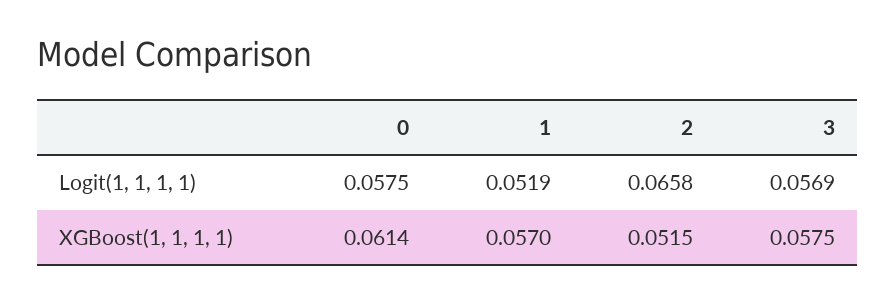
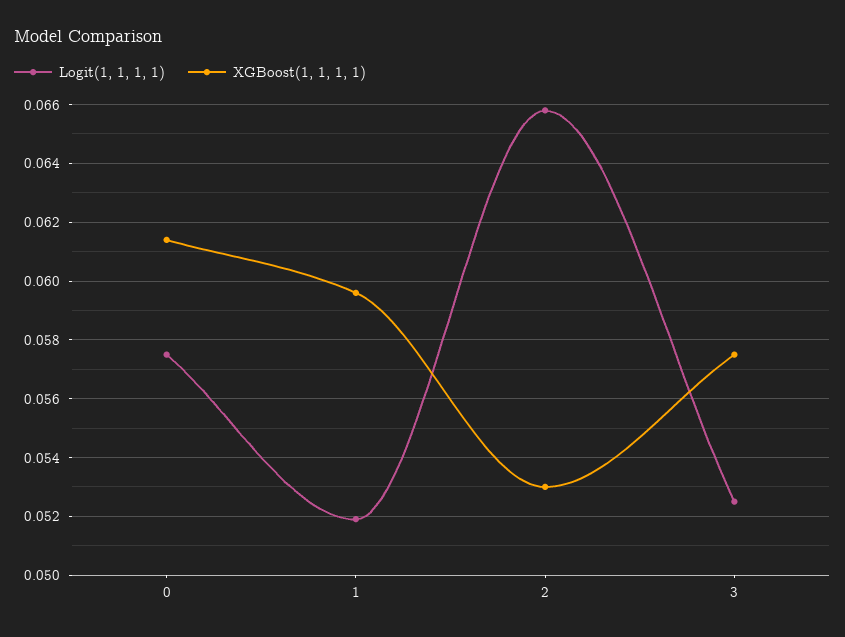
Logit(1, 1, 1, 1), 3: 0.0569 -> 0.0525
XGBoost(1, 1, 1, 1), 1: 0.057 -> 0.0595
XGBoost(1, 1, 1, 1), 2: 0.0515 -> 0.053

